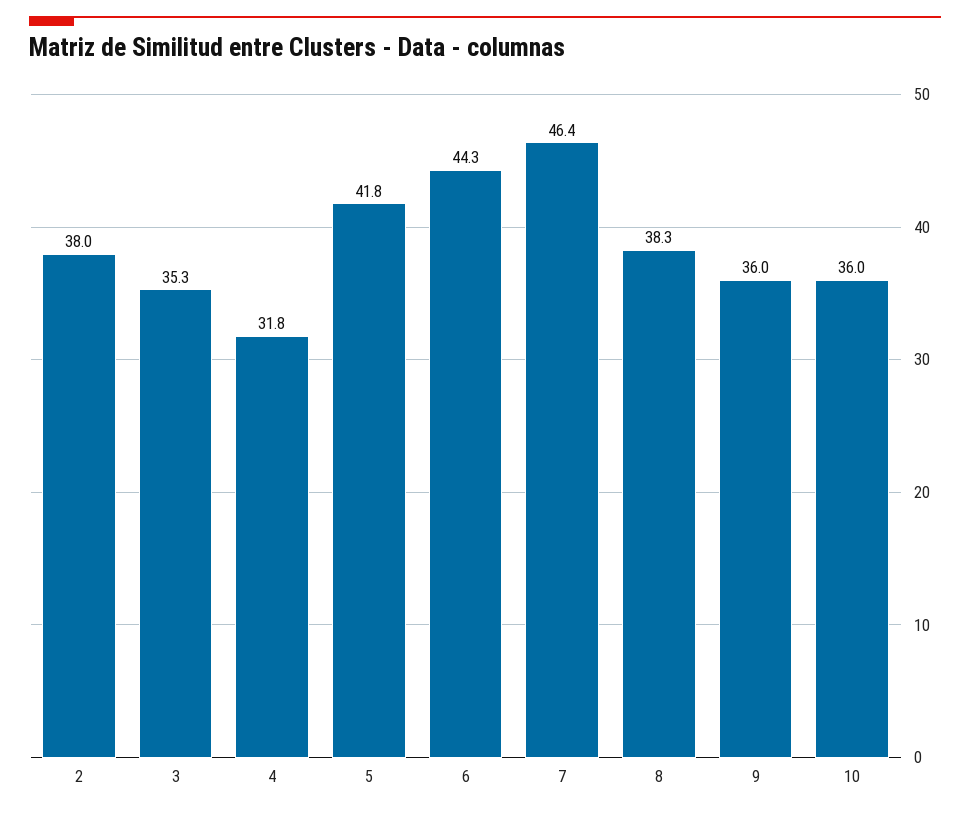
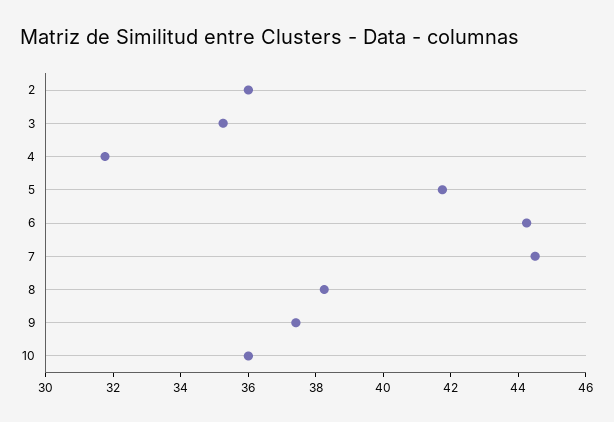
2: 38 -> 36
7: 46.4 -> 44.5
9: 36 -> 37.5

